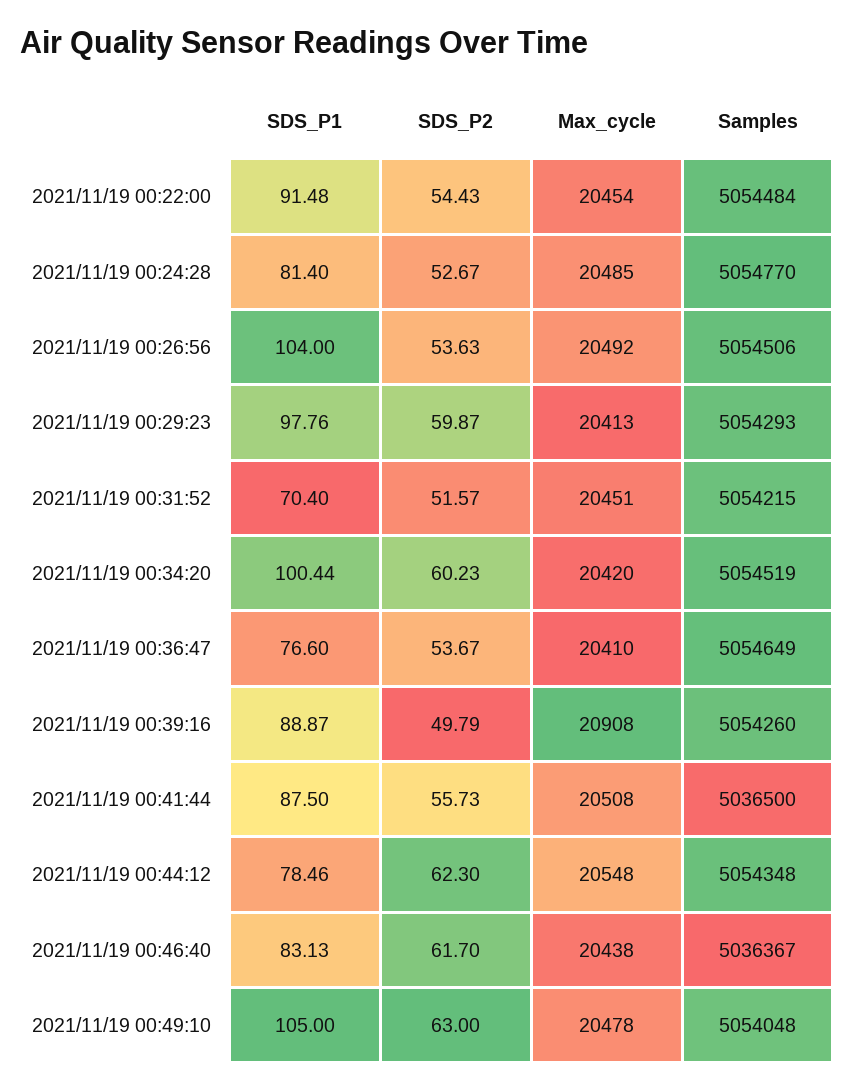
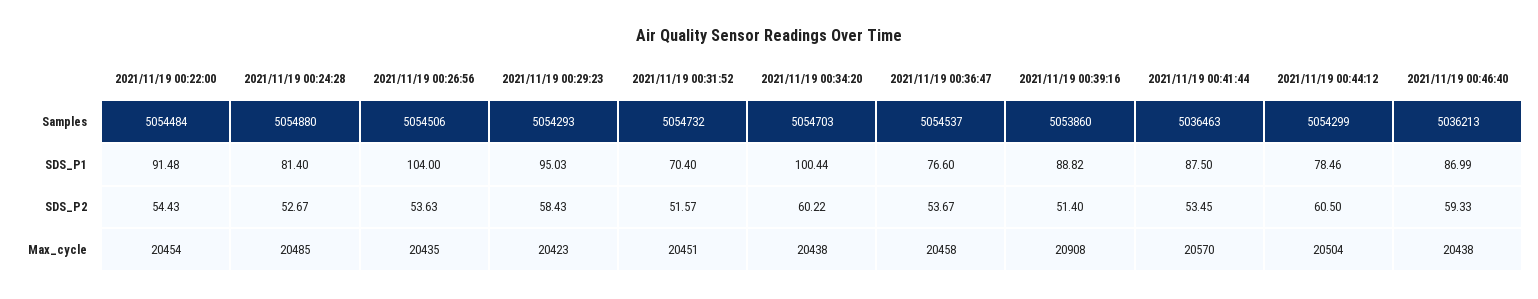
Samples, 2021/11/19 00:24:28: 5054770 -> 5054880
Max_cycle, 2021/11/19 00:26:56: 20492 -> 20435
SDS_P1, 2021/11/19 00:29:23: 97.76 -> 95.03
SDS_P2, 2021/11/19 00:29:23: 59.87 -> 58.43
Max_cycle, 2021/11/19 00:29:23: 20413 -> 20423
Samples, 2021/11/19 00:31:52: 5054215 -> 5054732
SDS_P2, 2021/11/19 00:34:20: 60.23 -> 60.22
Max_cycle, 2021/11/19 00:34:20: 20420 -> 20438
Samples, 2021/11/19 00:34:20: 5054519 -> 5054703
Max_cycle, 2021/11/19 00:36:47: 20410 -> 20458
Samples, 2021/11/19 00:36:47: 5054649 -> 5054537
SDS_P1, 2021/11/19 00:39:16: 88.87 -> 88.82
SDS_P2, 2021/11/19 00:39:16: 49.79 -> 51.4
Samples, 2021/11/19 00:39:16: 5054260 -> 5053860
SDS_P2, 2021/11/19 00:41:44: 55.73 -> 53.45
Max_cycle, 2021/11/19 00:41:44: 20508 -> 20570
Samples, 2021/11/19 00:41:44: 5036500 -> 5036463
SDS_P2, 2021/11/19 00:44:12: 62.3 -> 60.5
Max_cycle, 2021/11/19 00:44:12: 20548 -> 20504
Samples, 2021/11/19 00:44:12: 5054348 -> 5054299
SDS_P1, 2021/11/19 00:46:40: 83.13 -> 86.99
SDS_P2, 2021/11/19 00:46:40: 61.7 -> 59.33
Samples, 2021/11/19 00:46:40: 5036367 -> 5036213
SDS_P1, 2021/11/19 00:49:10: 105 -> none
SDS_P2, 2021/11/19 00:49:10: 63 -> none
Max_cycle, 2021/11/19 00:49:10: 20478 -> none
Samples, 2021/11/19 00:49:10: 5054048 -> none

